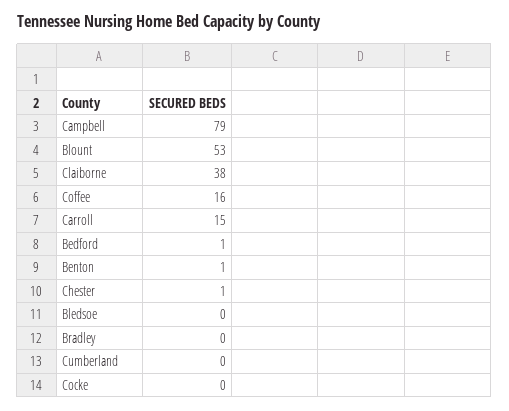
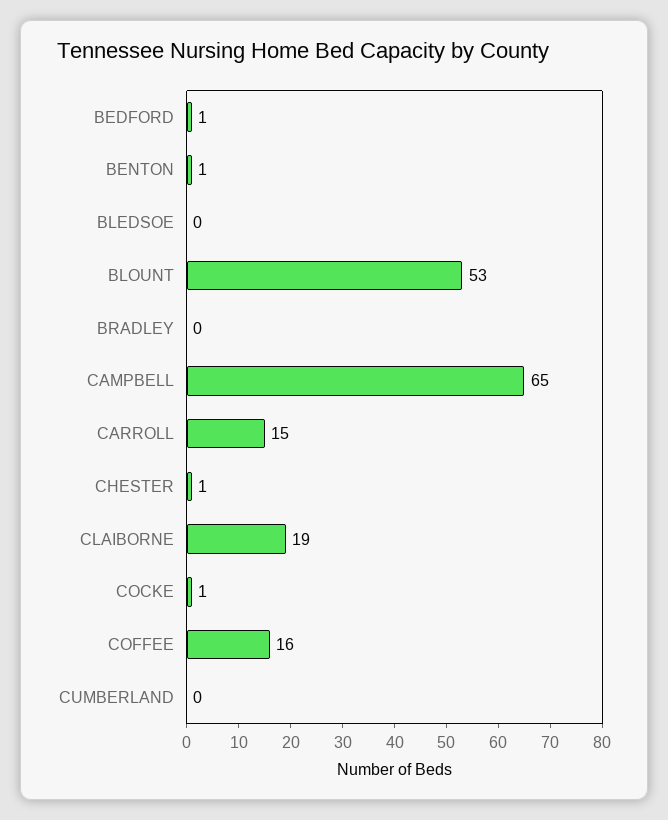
Campbell: 79 -> 65
Claiborne: 38 -> 19
Cocke: 0 -> 1

